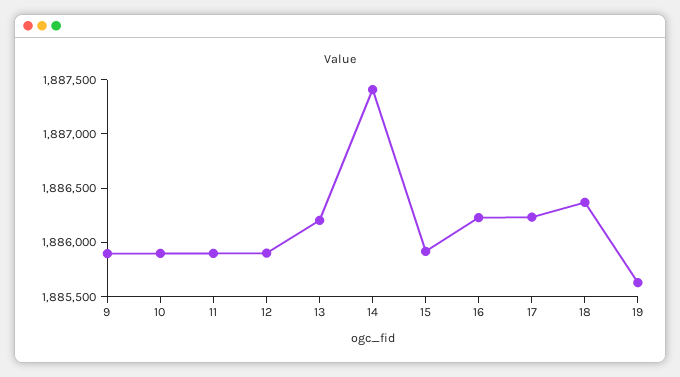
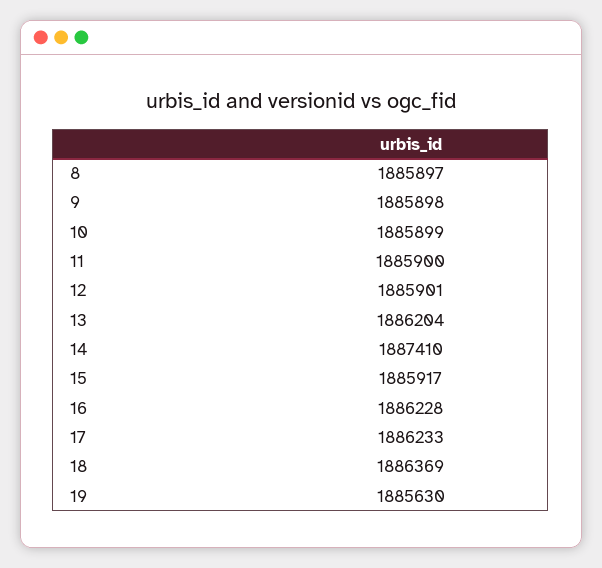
8: none -> 1885897

